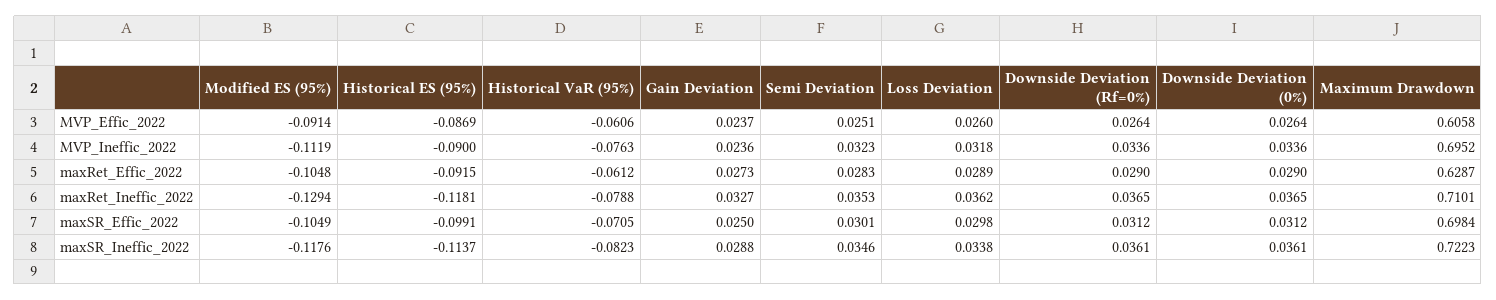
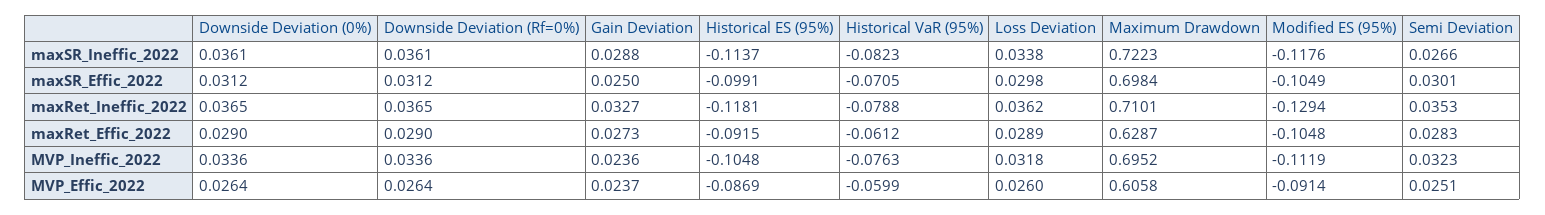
Historical VaR (95%), MVP_Effic_2022: -0.0606 -> -0.0599
Historical ES (95%), MVP_Ineffic_2022: -0.09 -> -0.1048
Semi Deviation, maxSR_Ineffic_2022: 0.0346 -> 0.0266

